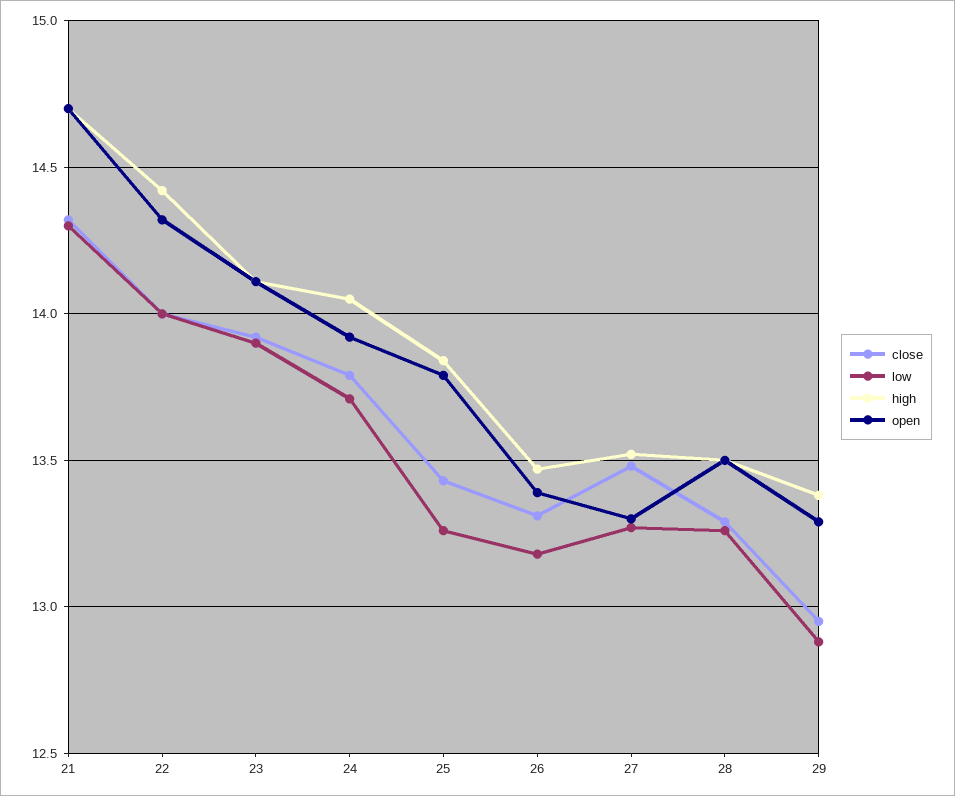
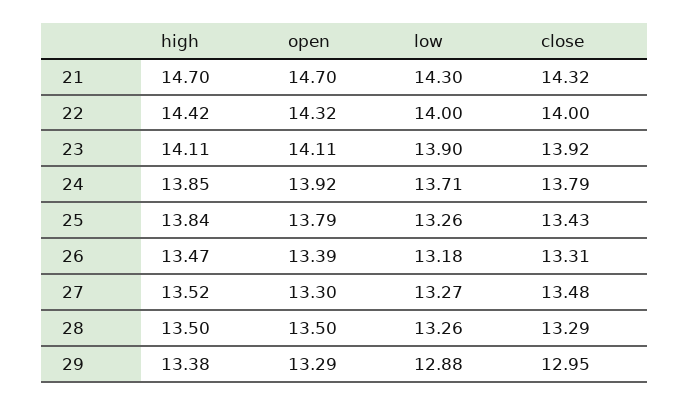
high, 24: 14.05 -> 13.85

